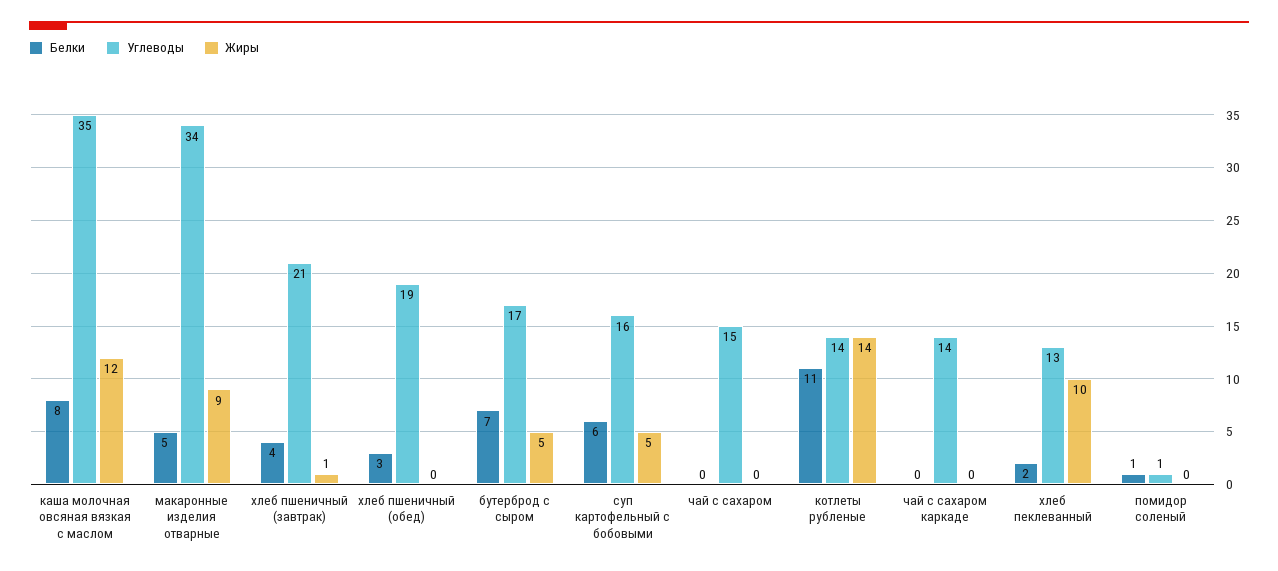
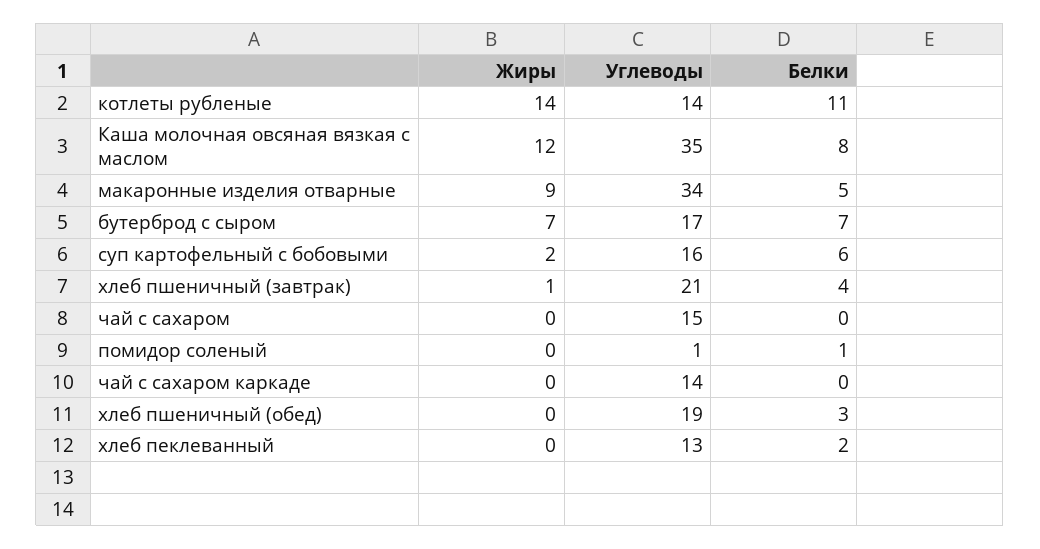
Жиры, бутерброд с сыром: 5 -> 7
Жиры, суп картофельный с бобовыми: 5 -> 2
Жиры, хлеб пеклеванный: 10 -> 0

